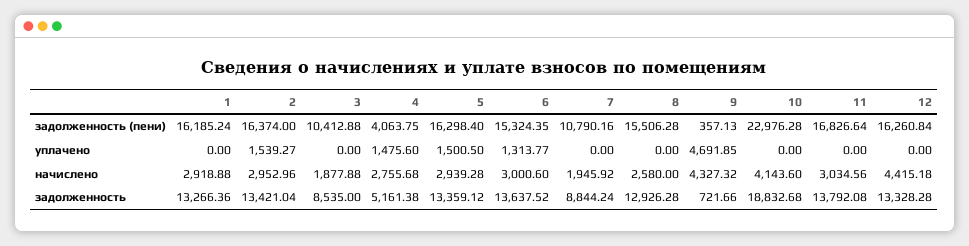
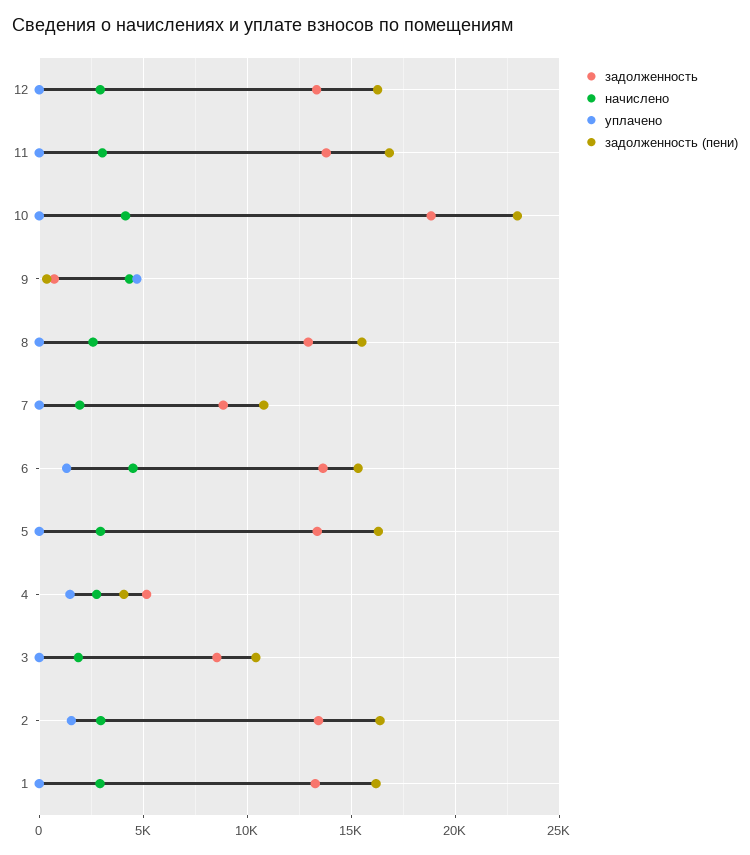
уплачено, 5: 1500.5 -> 0
начислено, 6: 3000.6 -> 4500
начислено, 12: 4415.18 -> 3000

